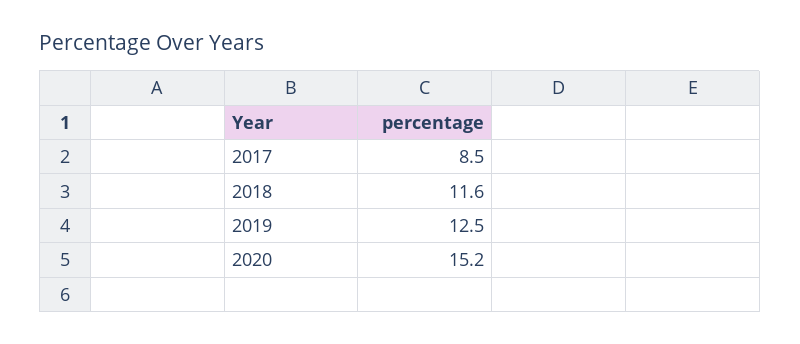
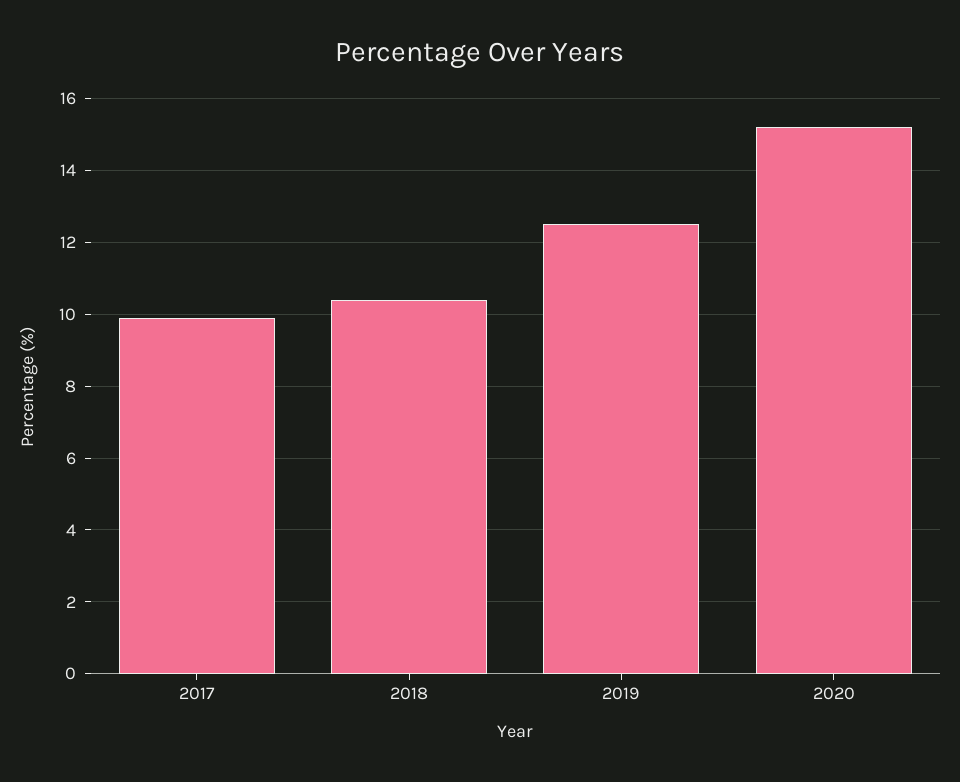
2017: 8.5 -> 10
2018: 11.6 -> 10.5

